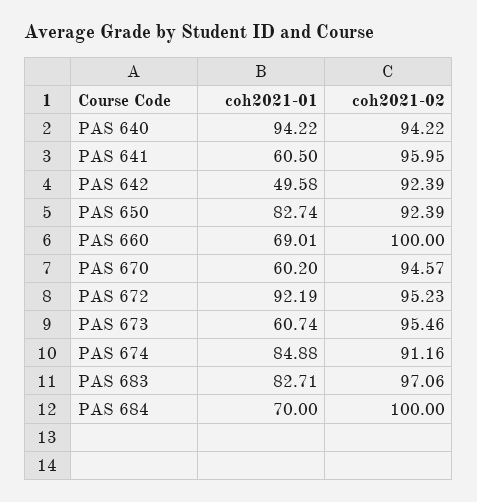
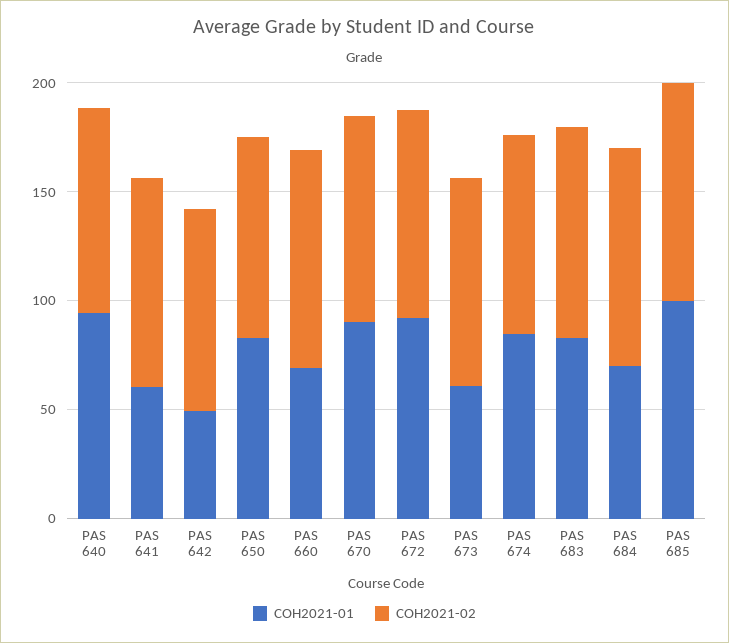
coh2021-01, PAS 670: 60.2 -> 90
coh2021-01, PAS 685: none -> 100
coh2021-02, PAS 685: none -> 100

